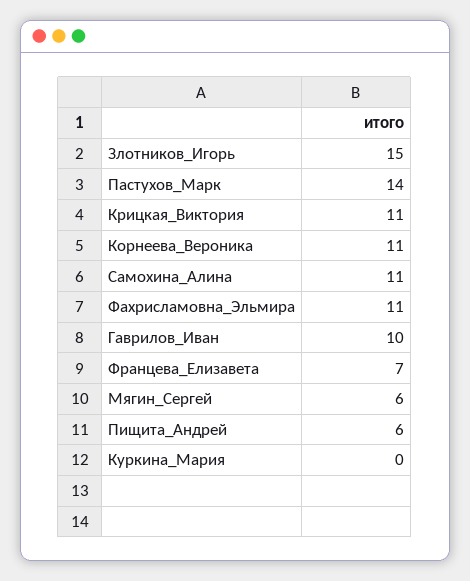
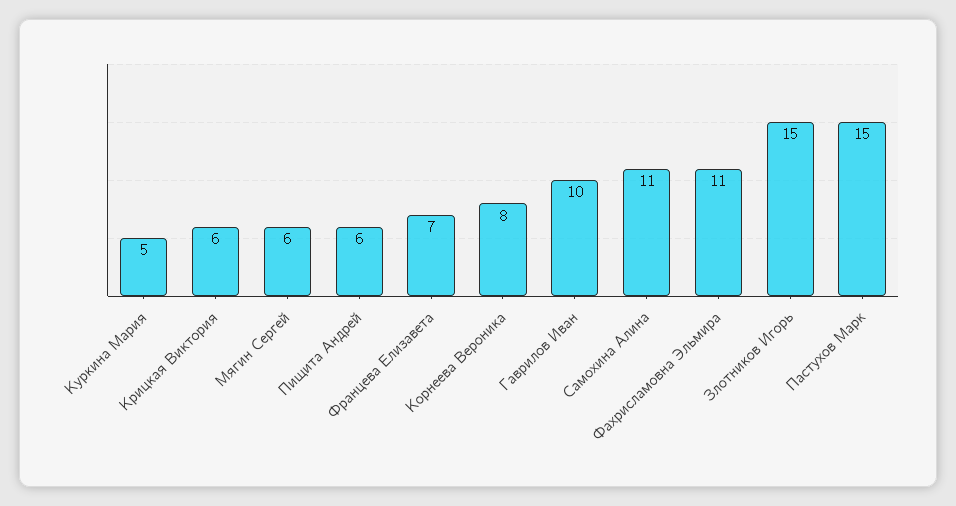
Пастухов_Марк: 14 -> 15
Крицкая_Виктория: 11 -> 6
Корнеева_Вероника: 11 -> 8
Куркина_Мария: 0 -> 5

